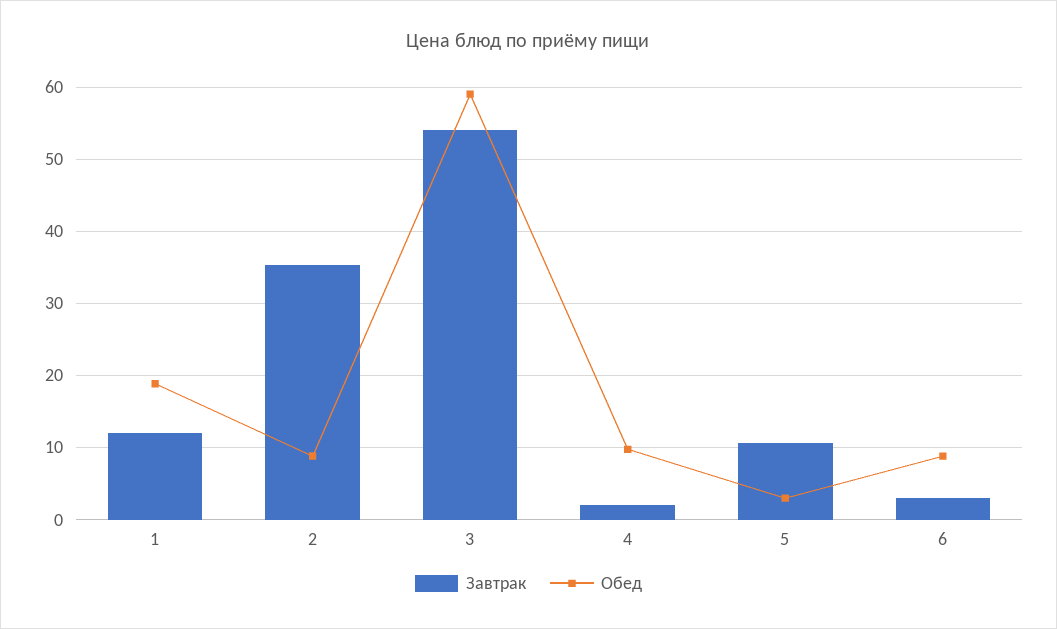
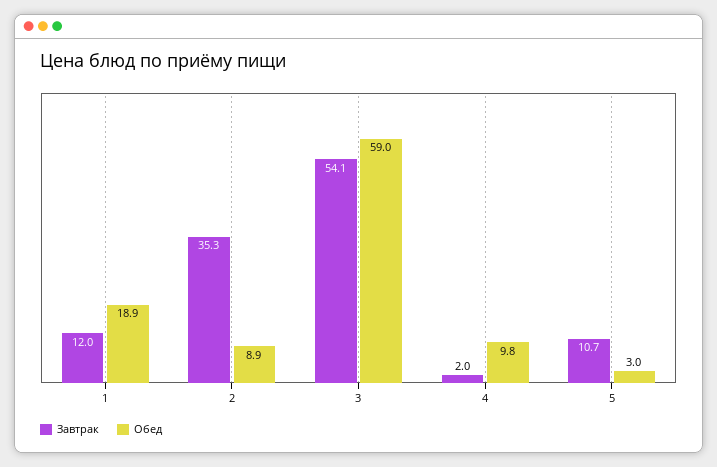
Завтрак, 6: 3 -> none
Обед, 6: 9 -> none

